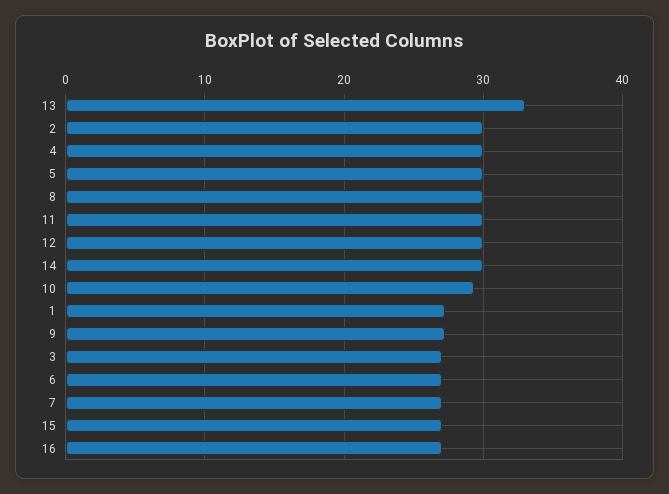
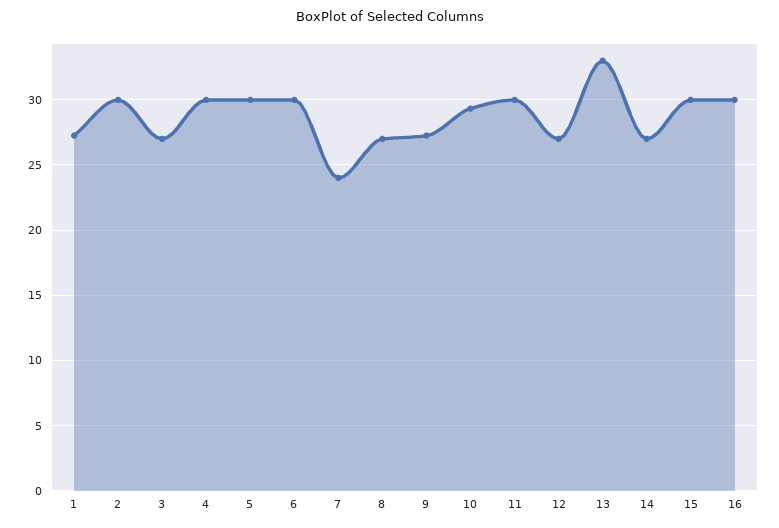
8: 30 -> 27
12: 30 -> 27
14: 30 -> 27
6: 27 -> 30
7: 27 -> 24
15: 27 -> 30
16: 27 -> 30

